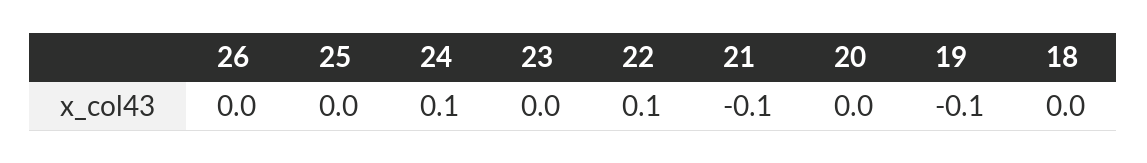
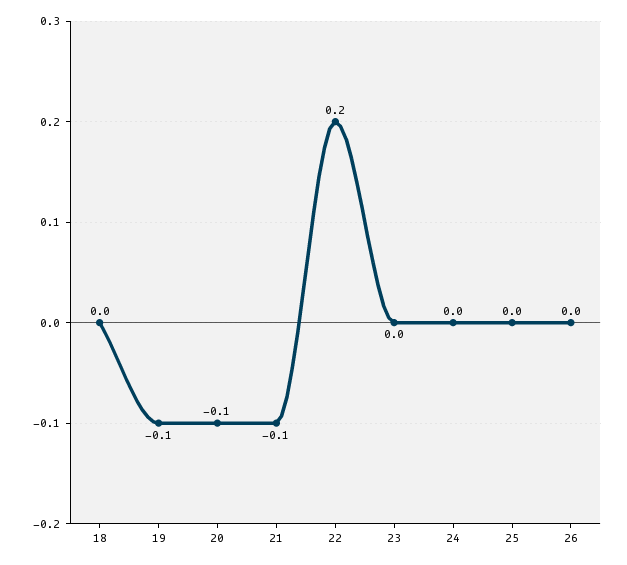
24: 0.1 -> 0
22: 0.1 -> 0.2
20: 0 -> -0.1

